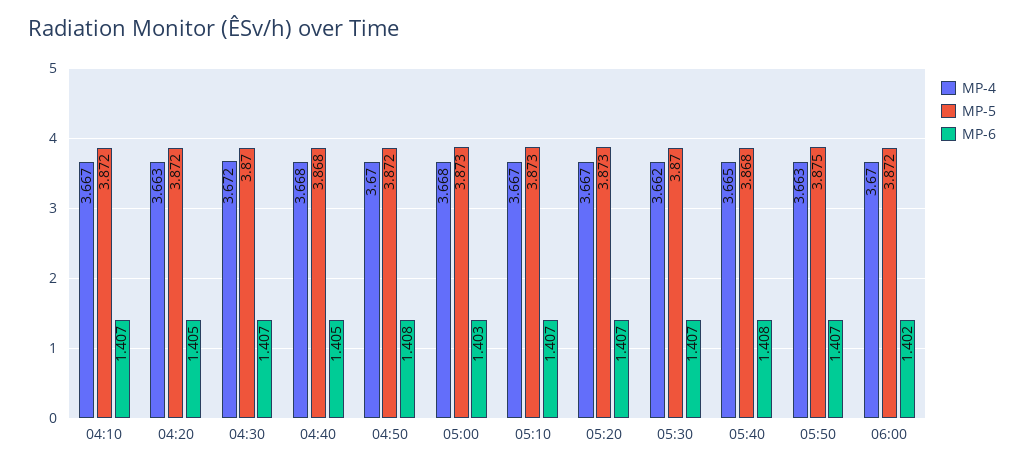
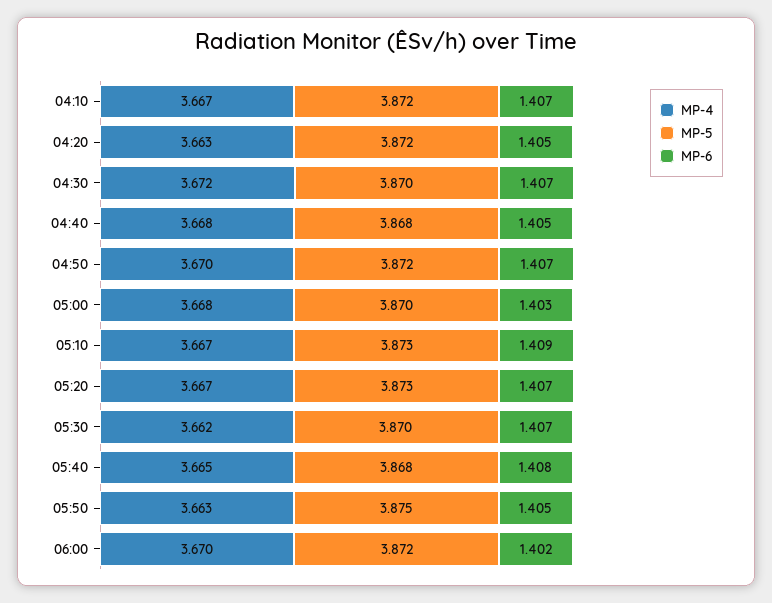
MP-6, 04:50: 1.408 -> 1.407
MP-5, 05:00: 3.873 -> 3.87
MP-6, 05:10: 1.407 -> 1.409
MP-6, 05:50: 1.407 -> 1.405

